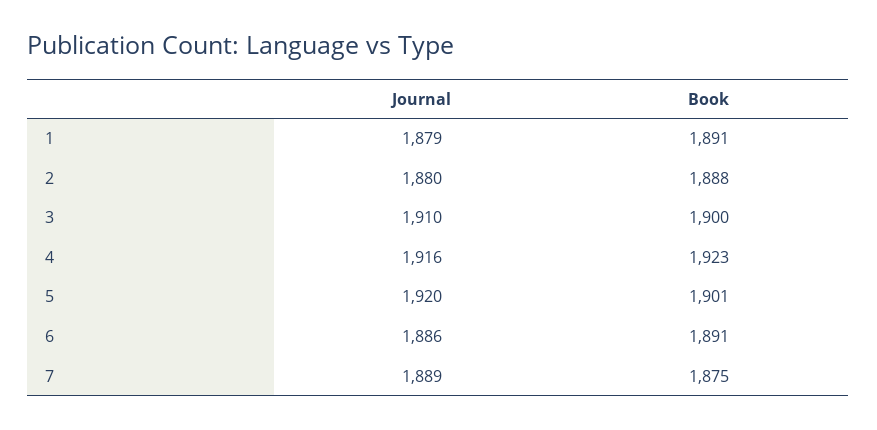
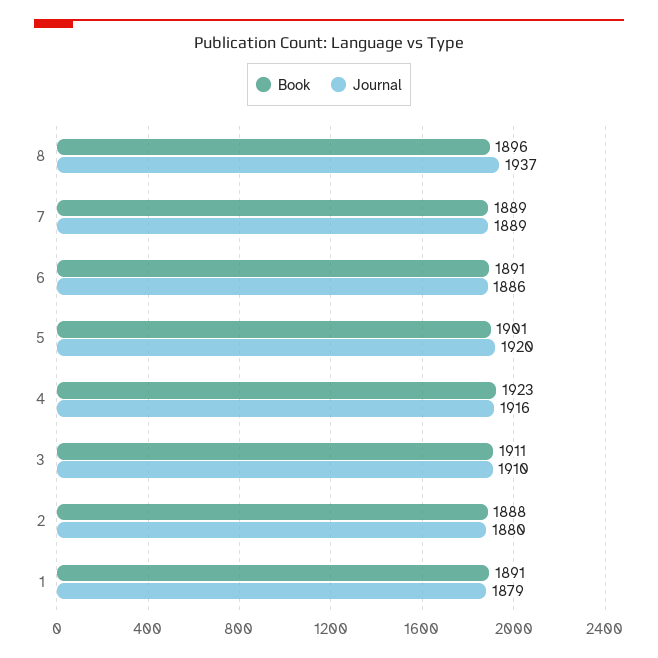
Book, 3: 1900 -> 1911
Book, 7: 1875 -> 1889
Book, 8: none -> 1896
Journal, 8: none -> 1937

